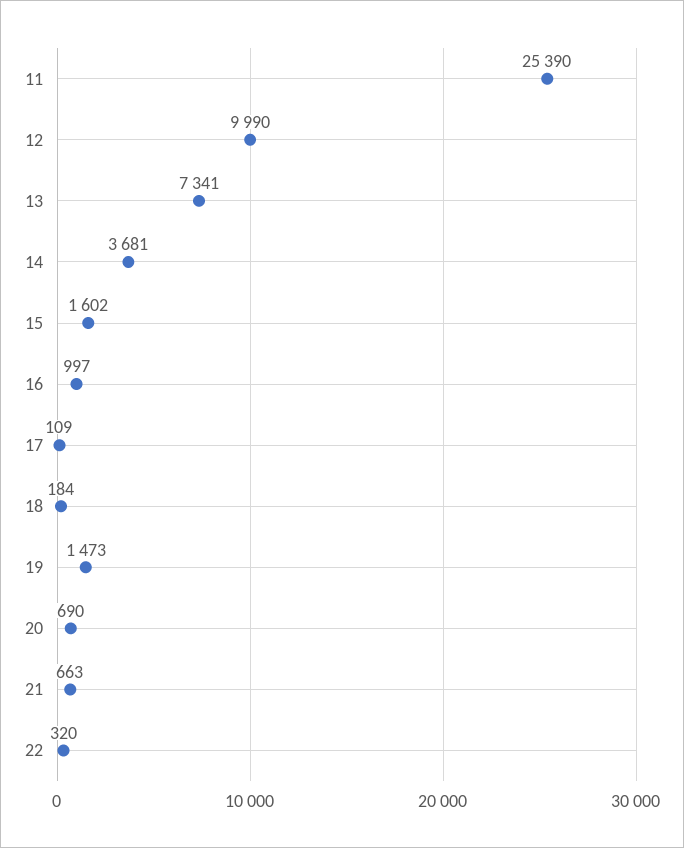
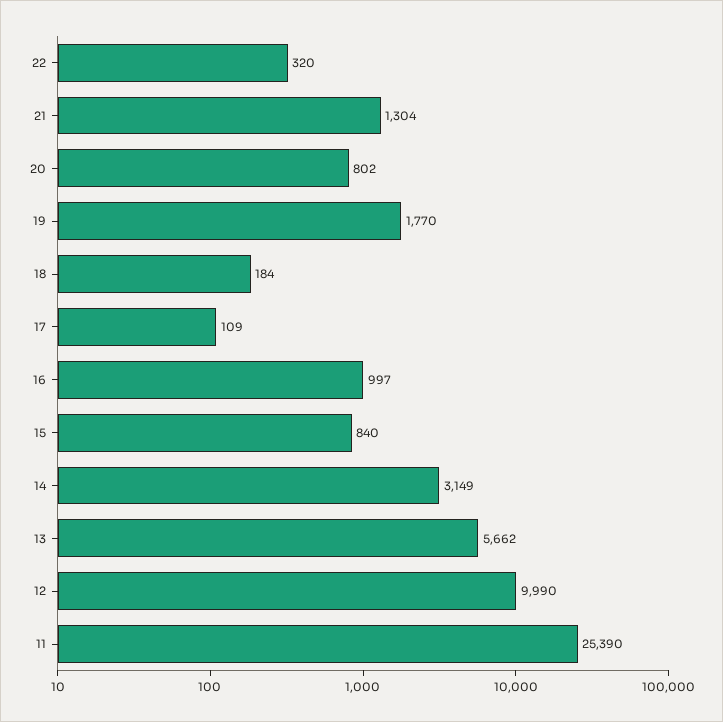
13: 7341 -> 5662
14: 3681 -> 3149
15: 1602 -> 840
19: 1473 -> 1770
20: 690 -> 802
21: 663 -> 1304

